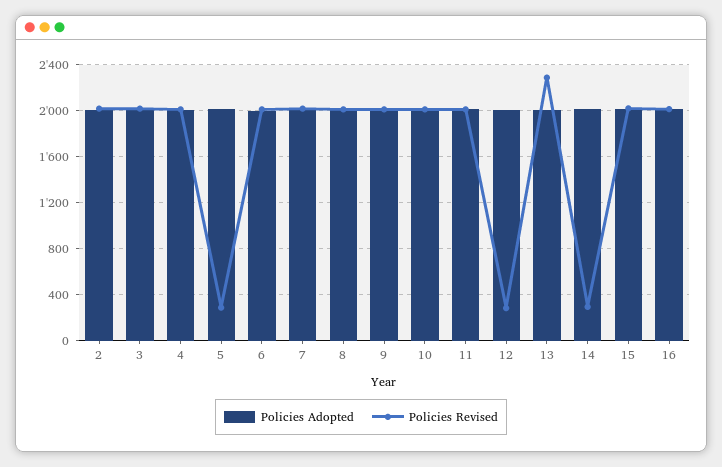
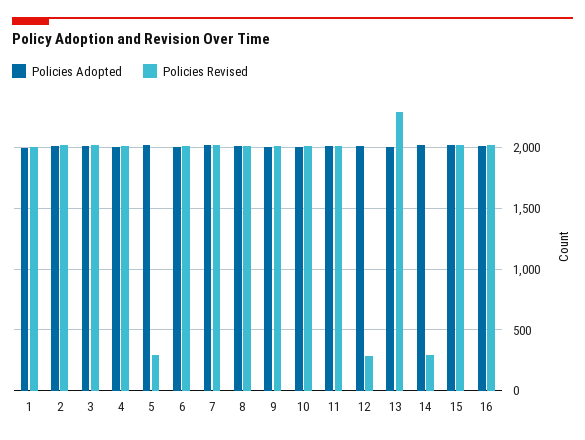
Policies Adopted, 1: none -> 2000
Policies Revised, 1: none -> 2000

